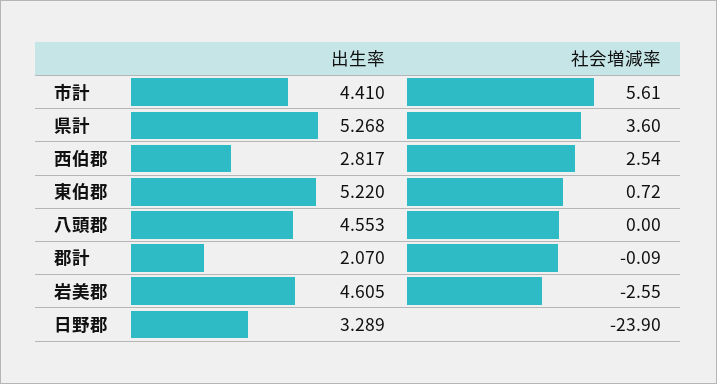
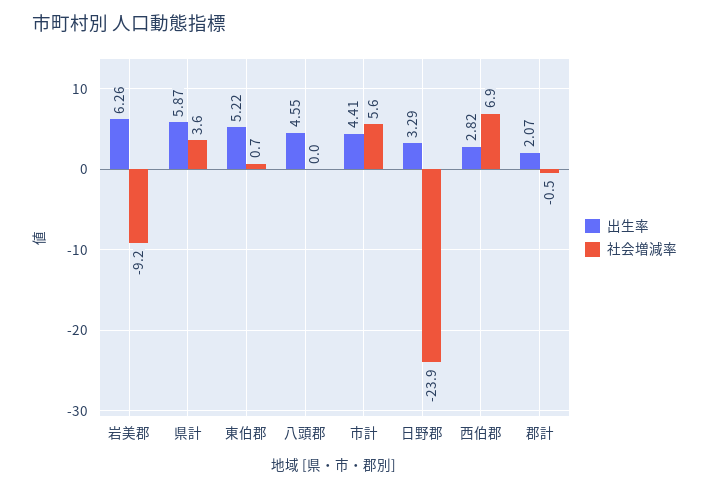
出生率, 県計: 5.268 -> 5.87
社会増減率, 西伯郡: 2.54 -> 6.9
社会増減率, 郡計: -0.09 -> -0.5
出生率, 岩美郡: 4.605 -> 6.26
社会増減率, 岩美郡: -2.55 -> -9.2

